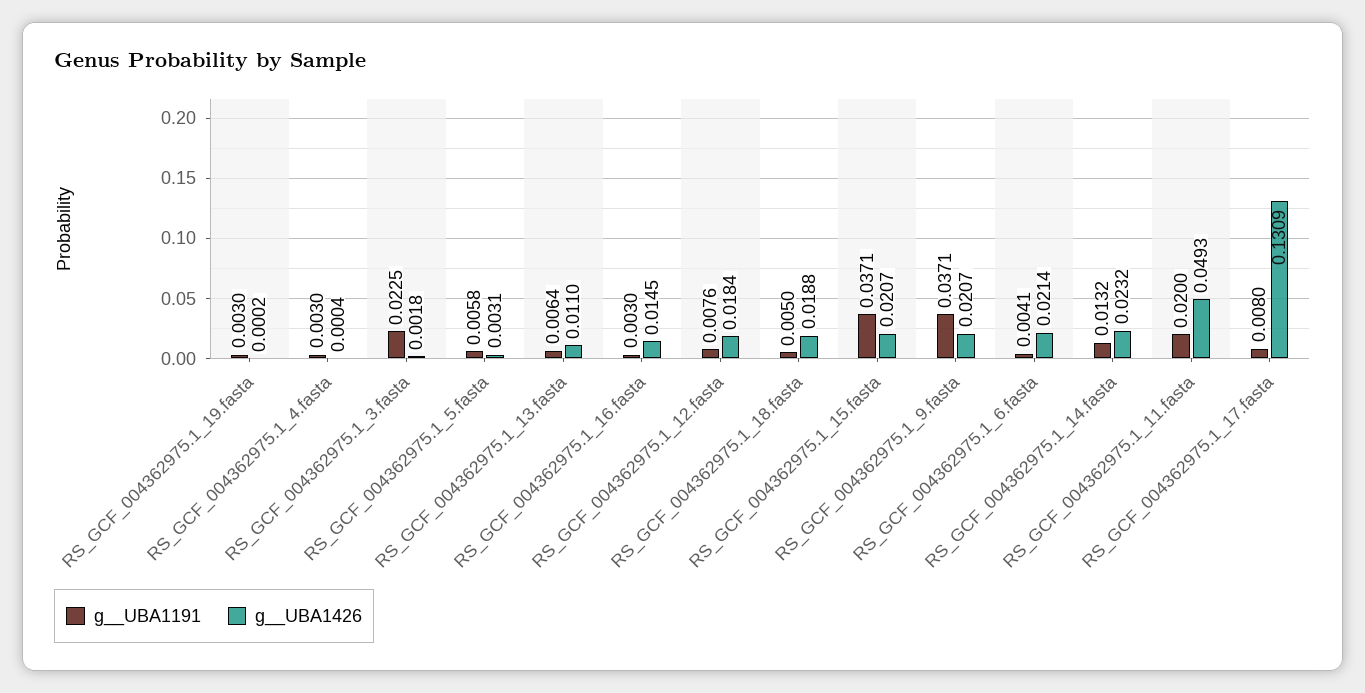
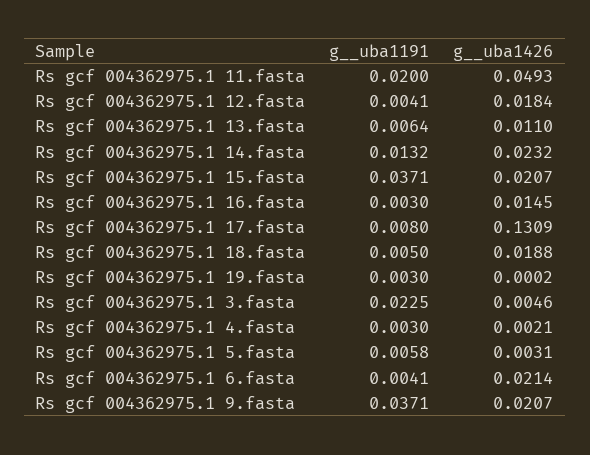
g__UBA1426, RS_GCF_004362975.1_4.fasta: 0.0004 -> 0.0021
g__UBA1426, RS_GCF_004362975.1_3.fasta: 0.0018 -> 0.0046
g__UBA1191, RS_GCF_004362975.1_12.fasta: 0.0076 -> 0.0041

